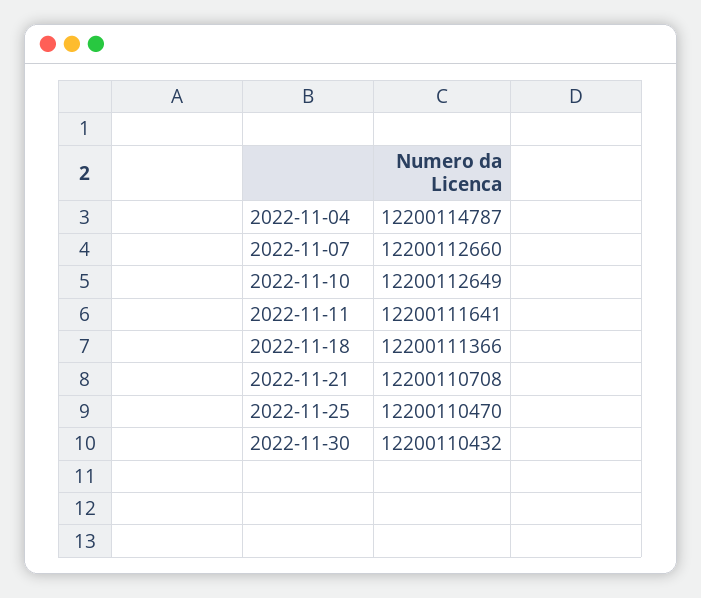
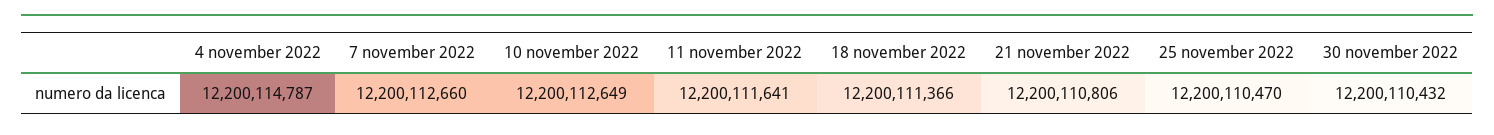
2022-11-21: 12200110708 -> 12200110806

